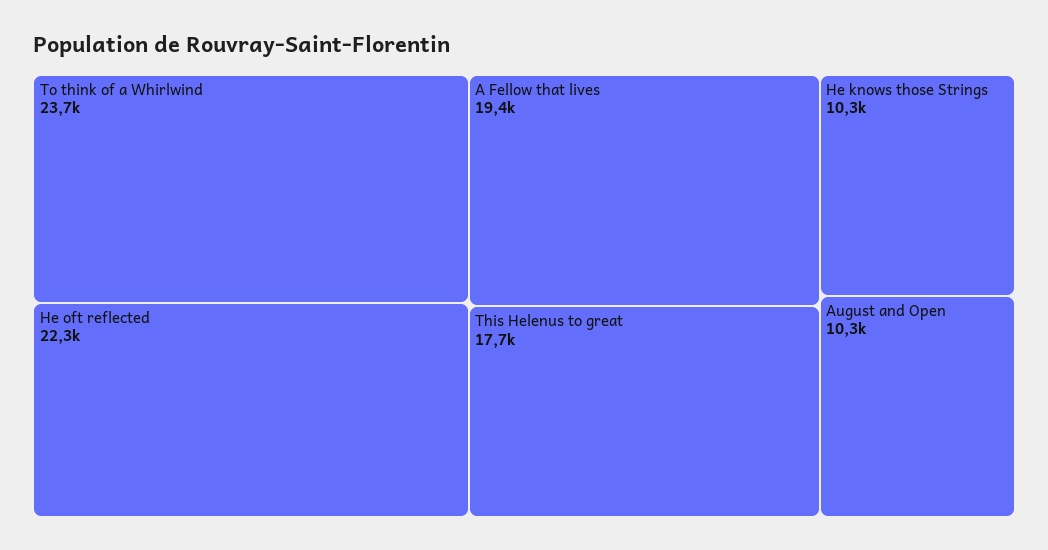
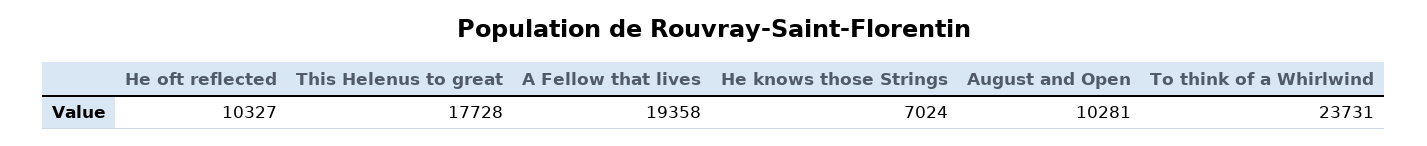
He oft reflected: 22300 -> 10327
He knows those Strings: 10300 -> 7024

